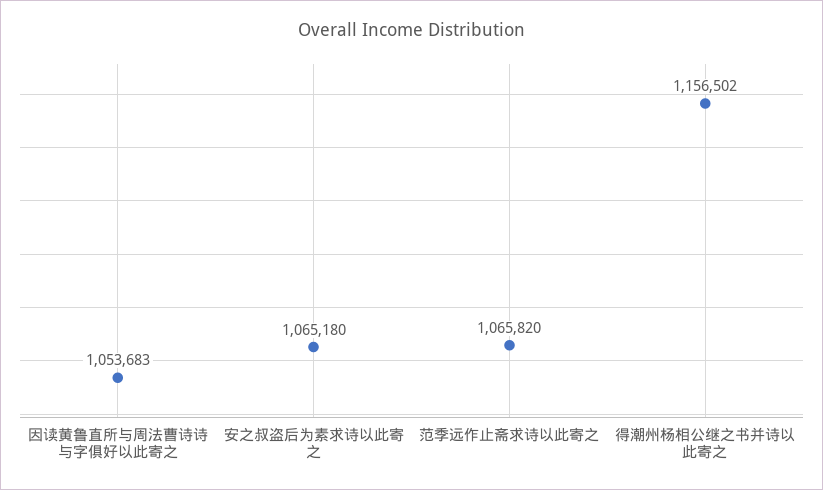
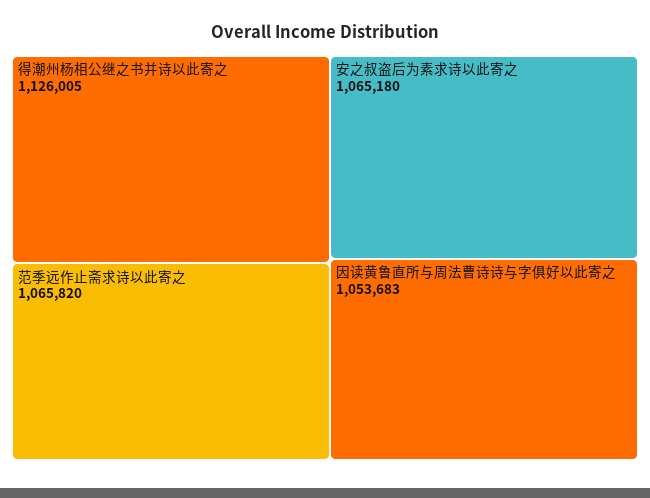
得潮州杨相公继之书并诗以此寄之: 1156502 -> 1126005

